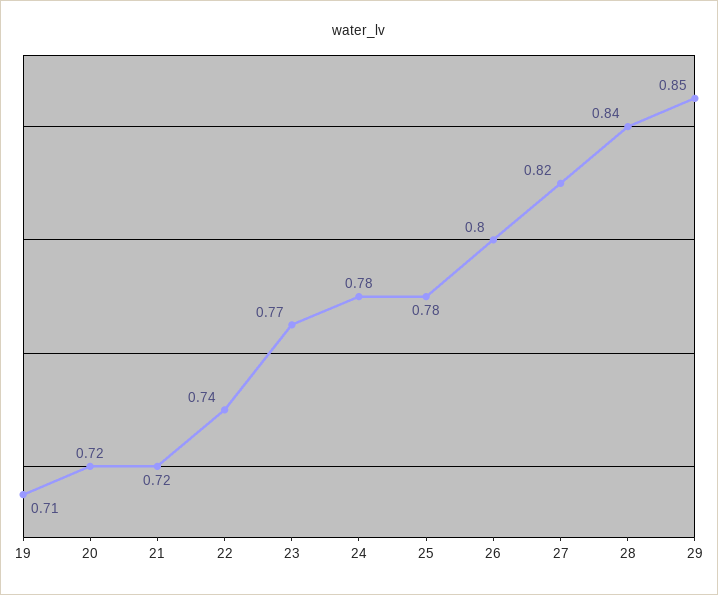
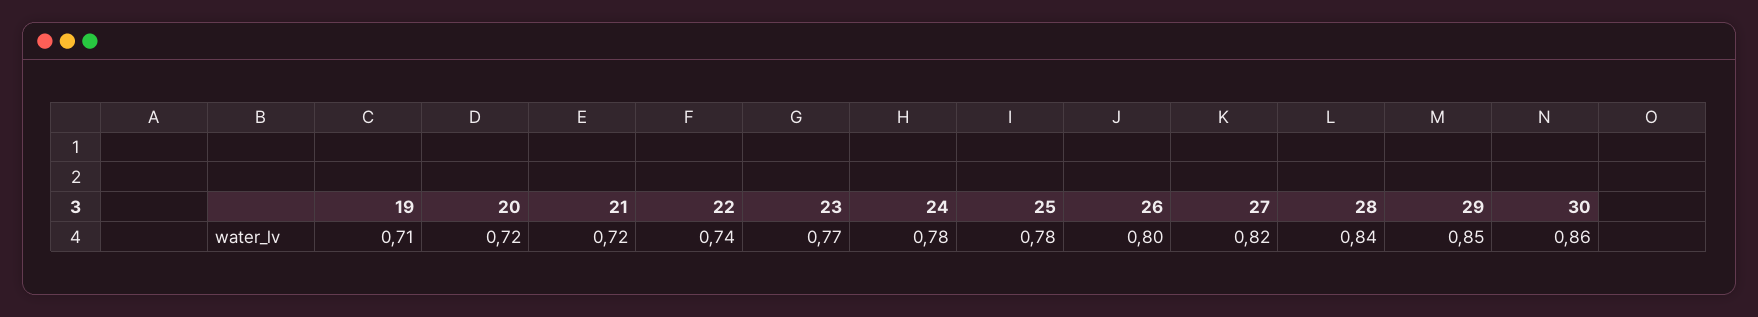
30: none -> 0.86

